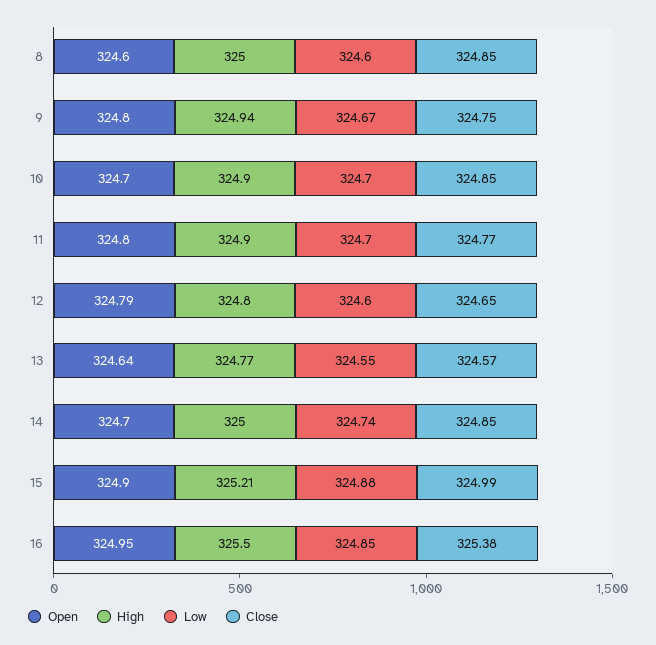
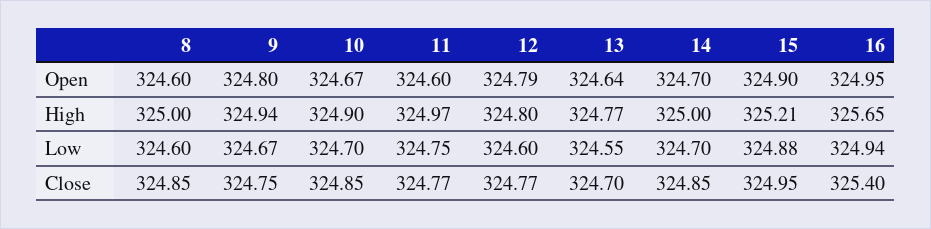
Open, 10: 324.7 -> 324.67
Open, 11: 324.8 -> 324.6
High, 11: 324.9 -> 324.97
Low, 11: 324.7 -> 324.75
Close, 12: 324.65 -> 324.77
Close, 13: 324.57 -> 324.7
Low, 14: 324.74 -> 324.7
Close, 15: 324.99 -> 324.95
High, 16: 325.5 -> 325.65
Low, 16: 324.85 -> 324.94
Close, 16: 325.38 -> 325.4

